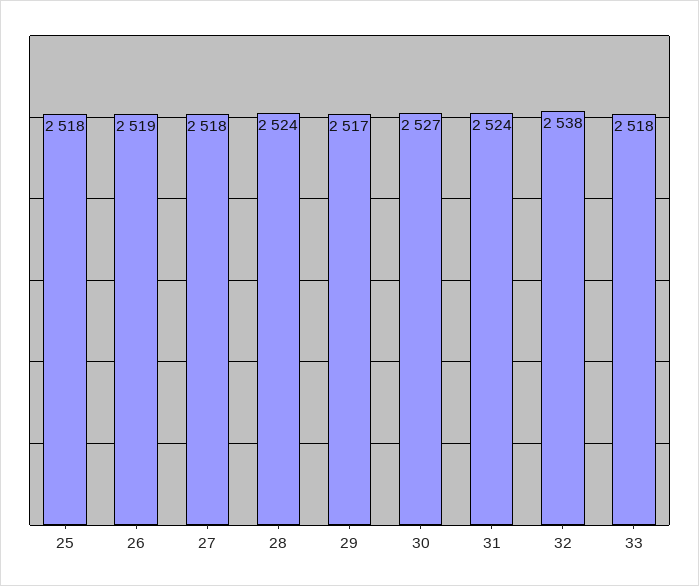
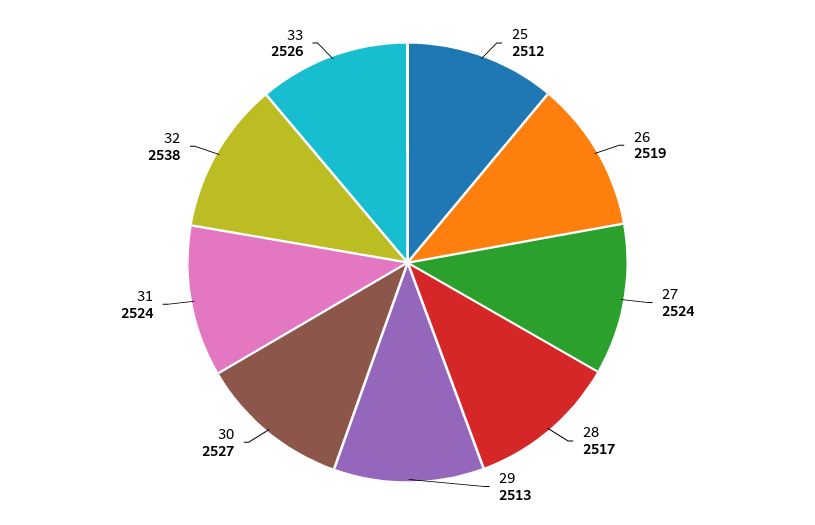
25: 2518 -> 2512
27: 2518 -> 2524
28: 2524 -> 2517
29: 2517 -> 2513
33: 2518 -> 2526

